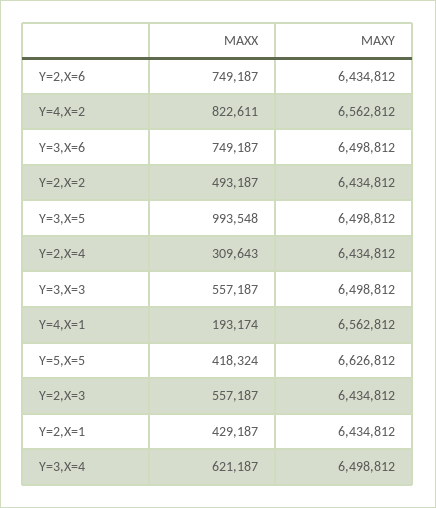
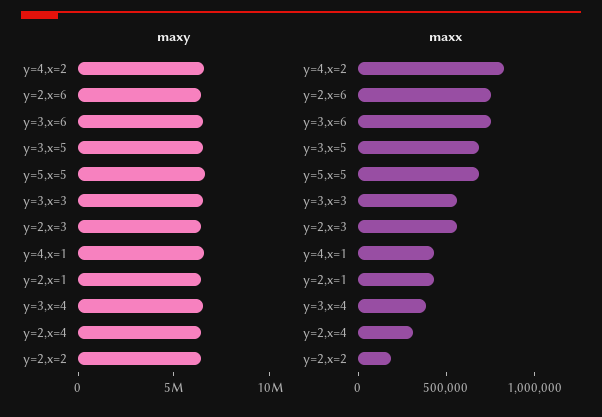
MAXX, Y=2,X=2: 493187 -> 200000
MAXX, Y=3,X=5: 993548 -> 700000
MAXX, Y=4,X=1: 193174 -> 400000
MAXX, Y=5,X=5: 418324 -> 700000
MAXX, Y=3,X=4: 621187 -> 400000

